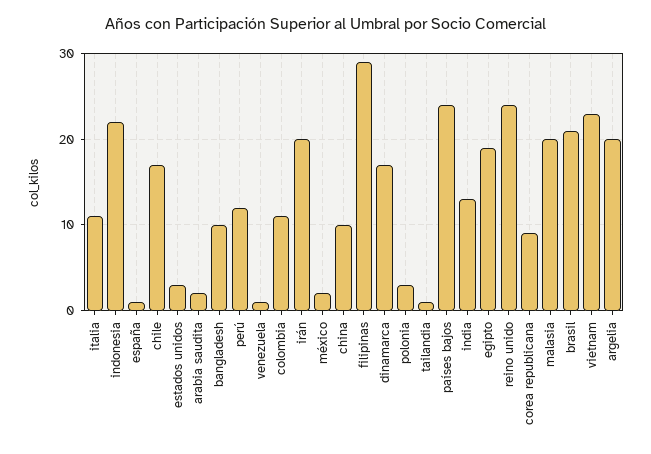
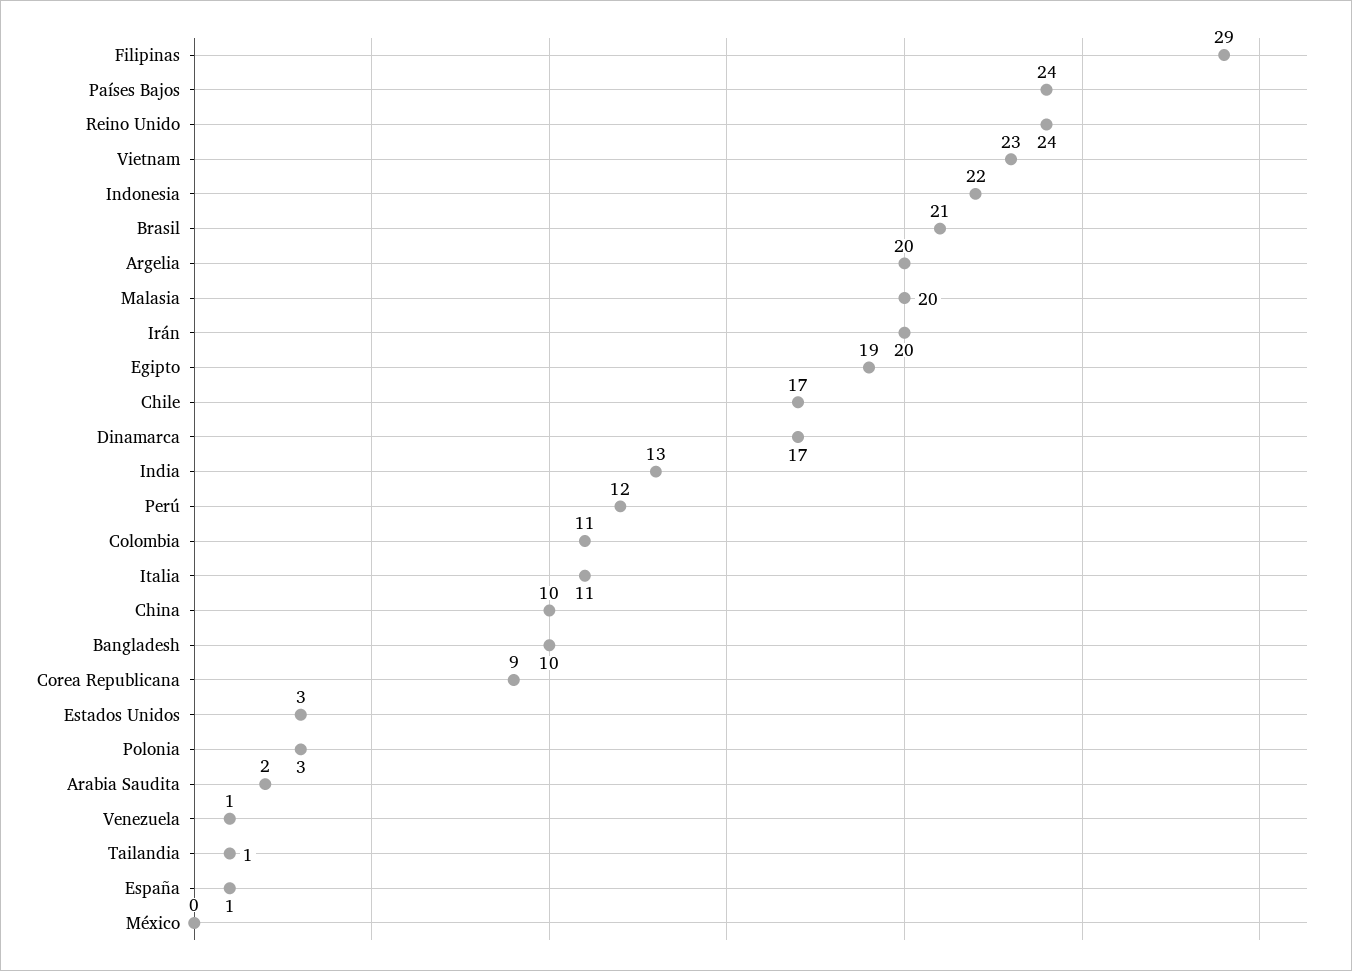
méxico: 2 -> 0

